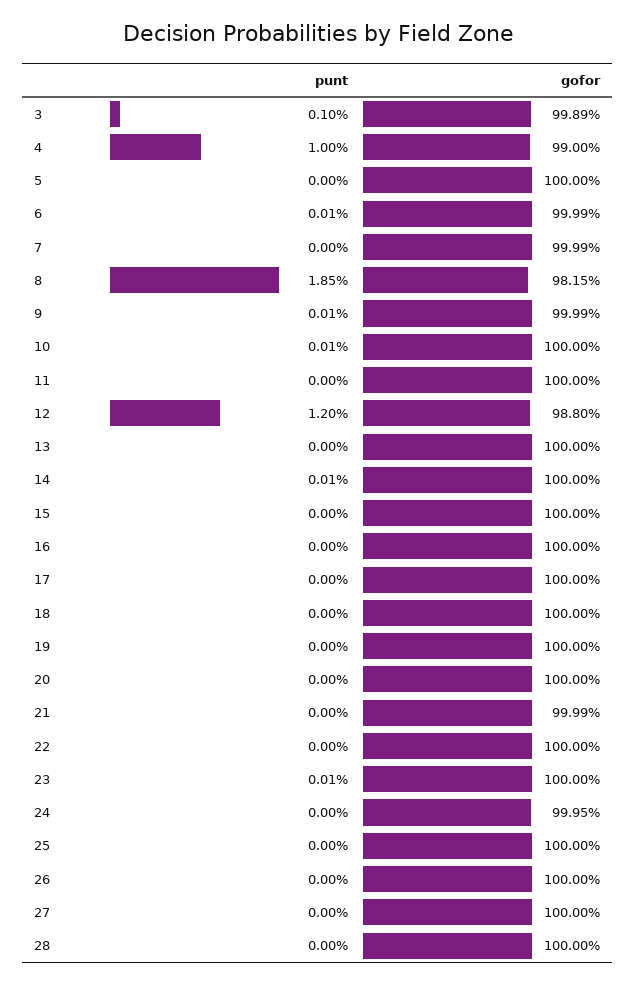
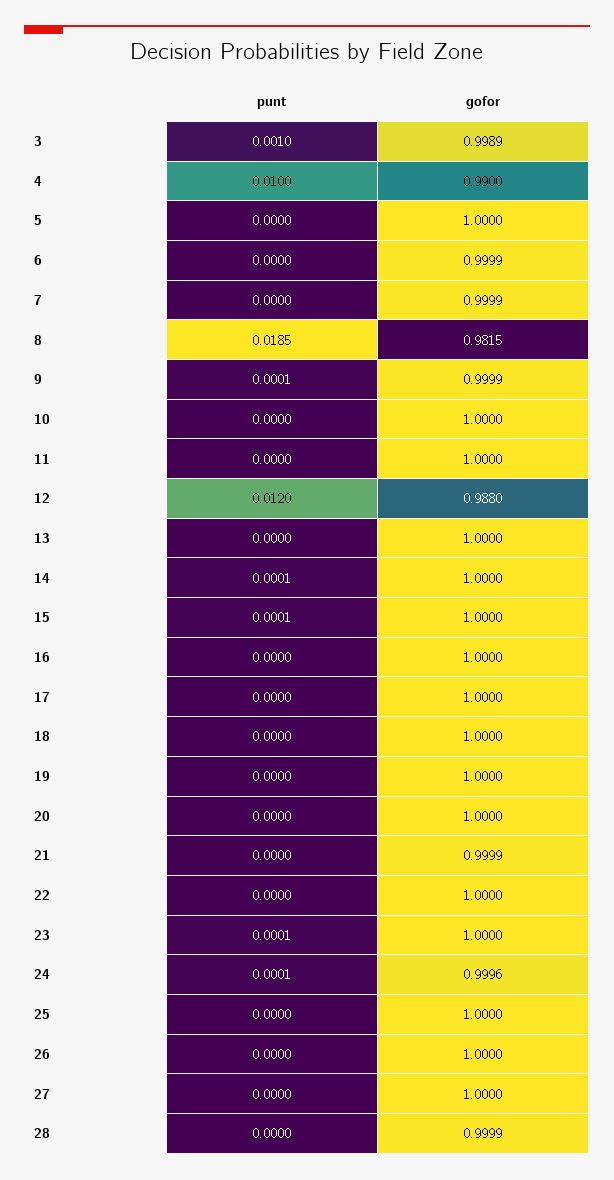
punt, 6: 0.0001 -> 0
punt, 10: 0.0001 -> 0
punt, 15: 0 -> 0.0001
punt, 24: 0 -> 0.0001
gofor, 24: 0.9995 -> 0.9996
gofor, 28: 1 -> 0.9999

